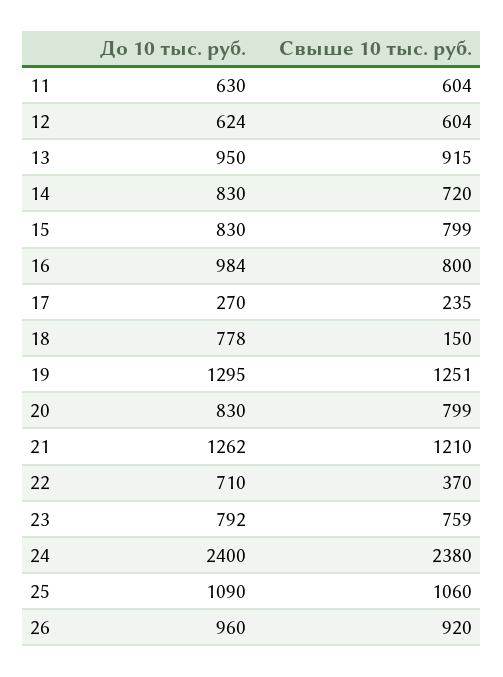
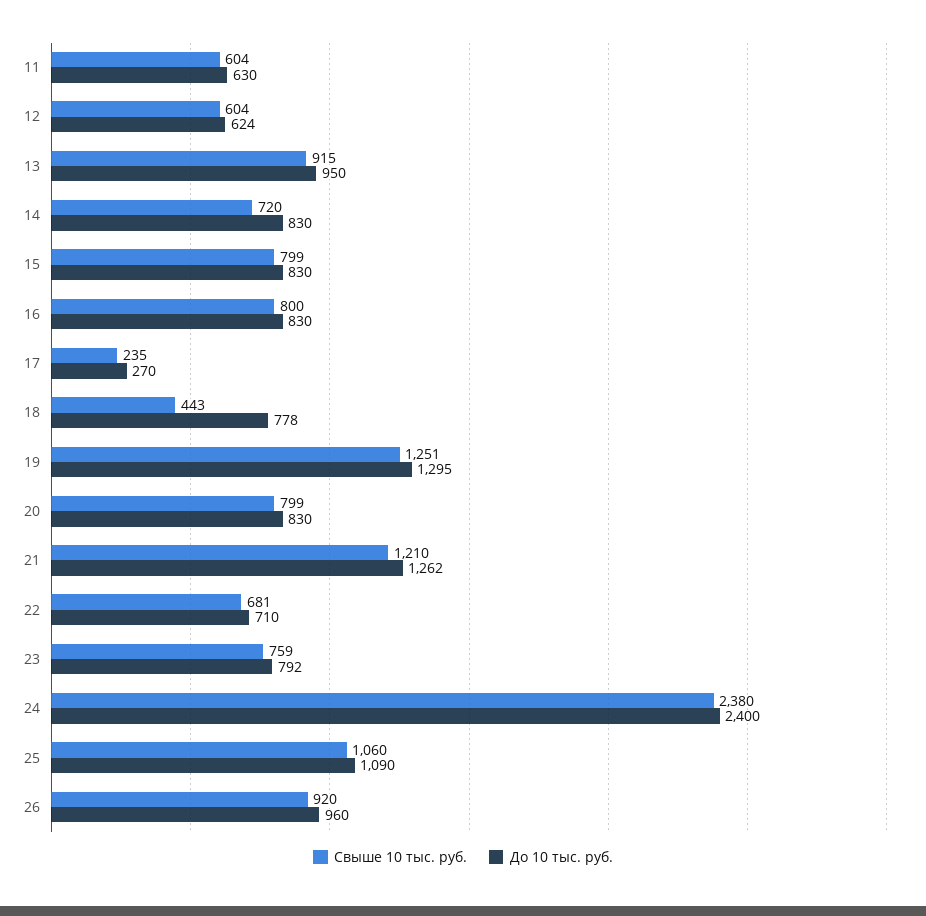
До 10 тыс. руб., 16: 984 -> 830
Свыше 10 тыс. руб., 18: 150 -> 443
Свыше 10 тыс. руб., 22: 370 -> 681

